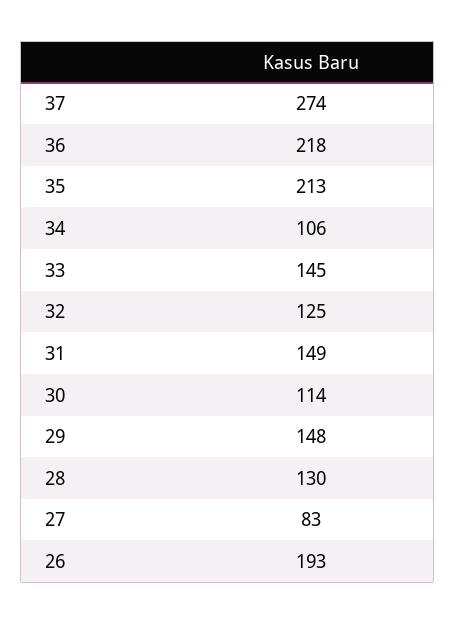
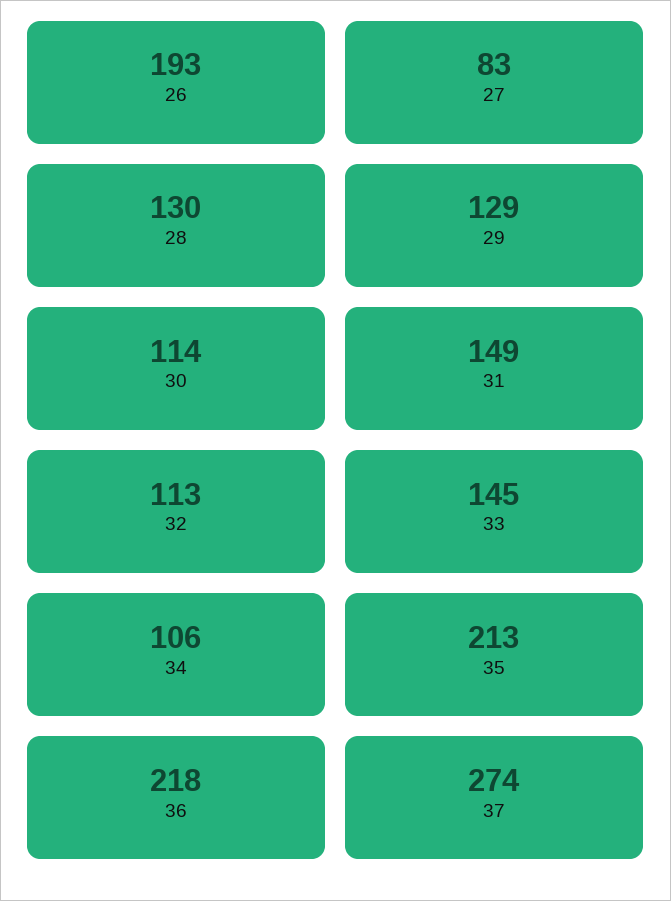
32: 125 -> 113
29: 148 -> 129

